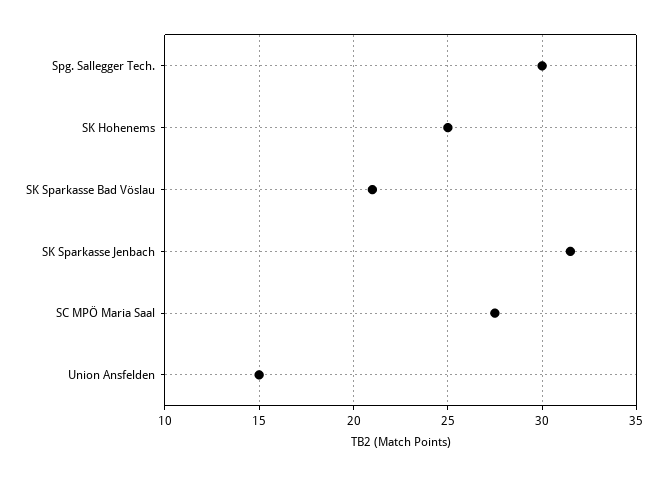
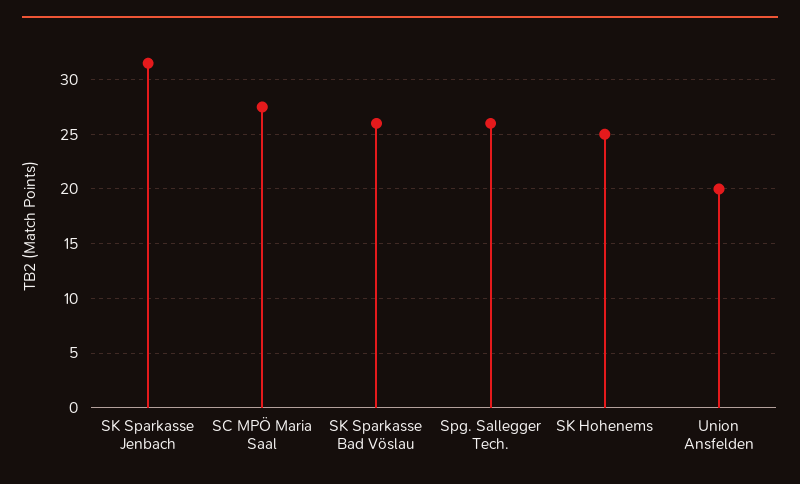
Spg. Sallegger Tech.: 30 -> 26
SK Sparkasse Bad Vöslau: 21 -> 26
Union Ansfelden: 15 -> 20

